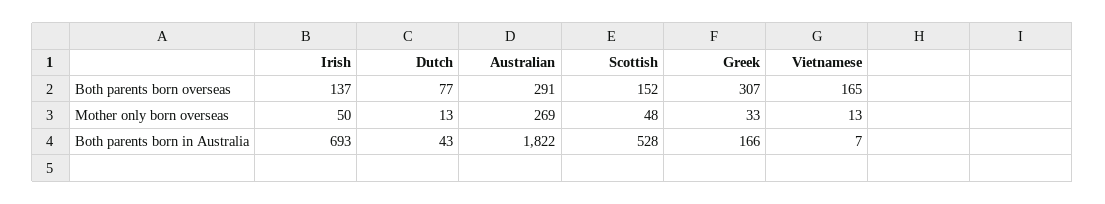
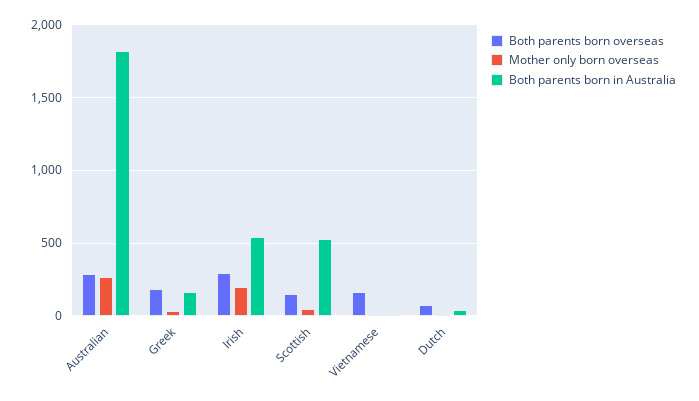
Both parents born overseas, Irish: 137 -> 300
Both parents born overseas, Greek: 307 -> 200
Mother only born overseas, Irish: 50 -> 200
Both parents born in Australia, Irish: 693 -> 550

